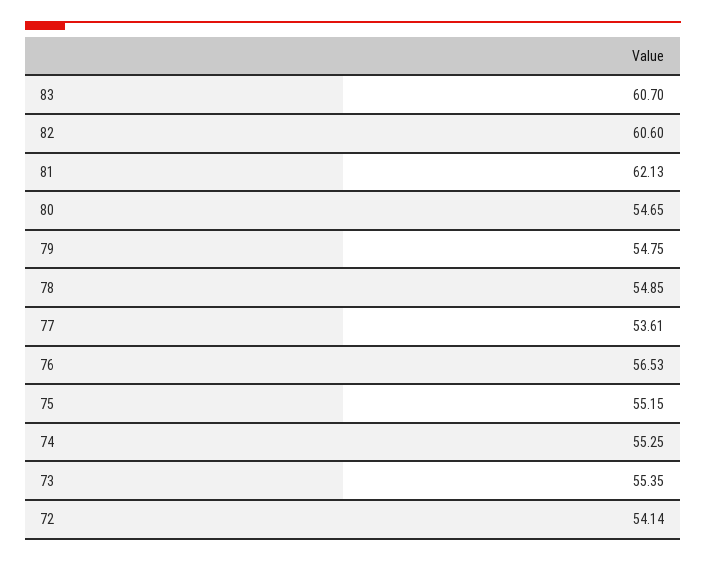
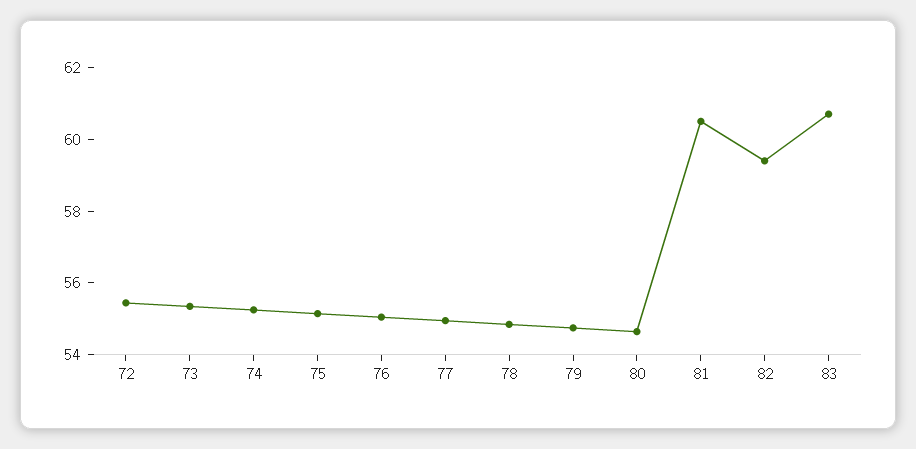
82: 60.6 -> 59.5
81: 62.13 -> 60.5
77: 53.61 -> 55
76: 56.53 -> 55
72: 54.14 -> 55.5

